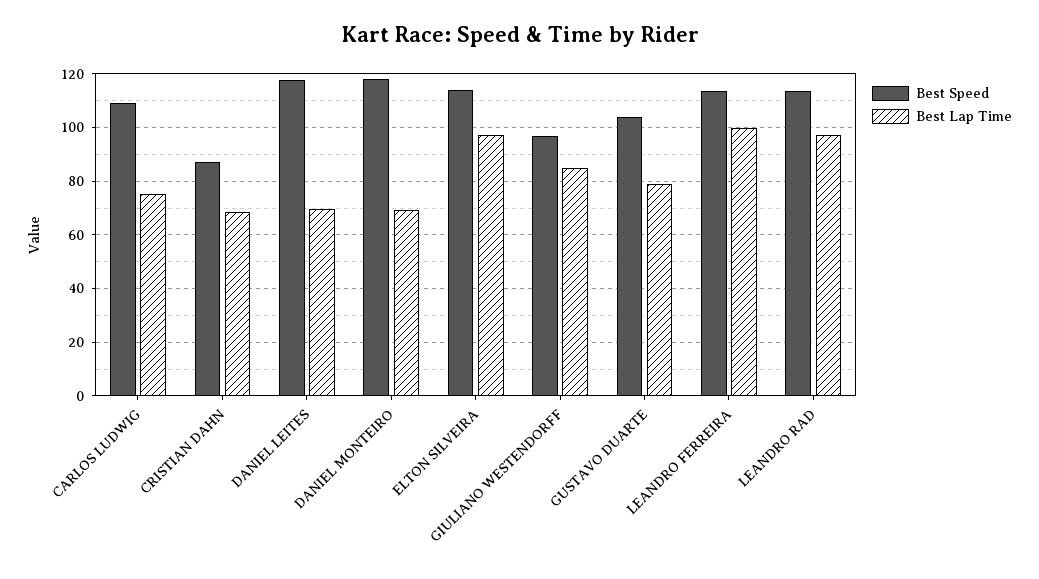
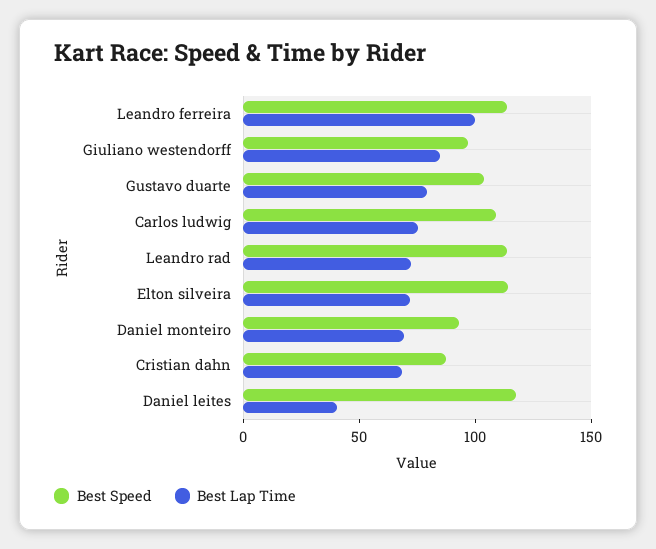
Best Lap Time, DANIEL LEITES: 70 -> 40
Best Speed, DANIEL MONTEIRO: 117.5 -> 90
Best Lap Time, ELTON SILVEIRA: 97.5 -> 70
Best Lap Time, LEANDRO RAD: 97.5 -> 70

